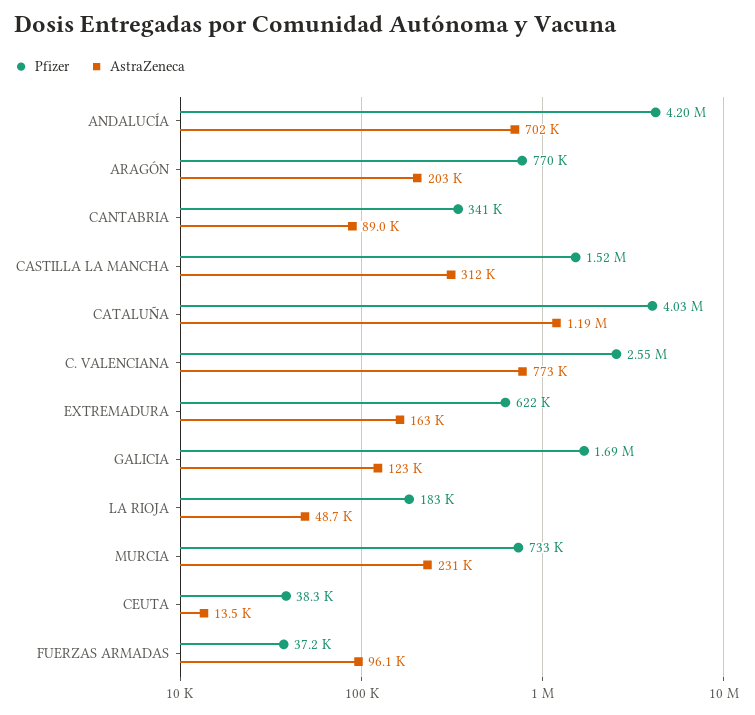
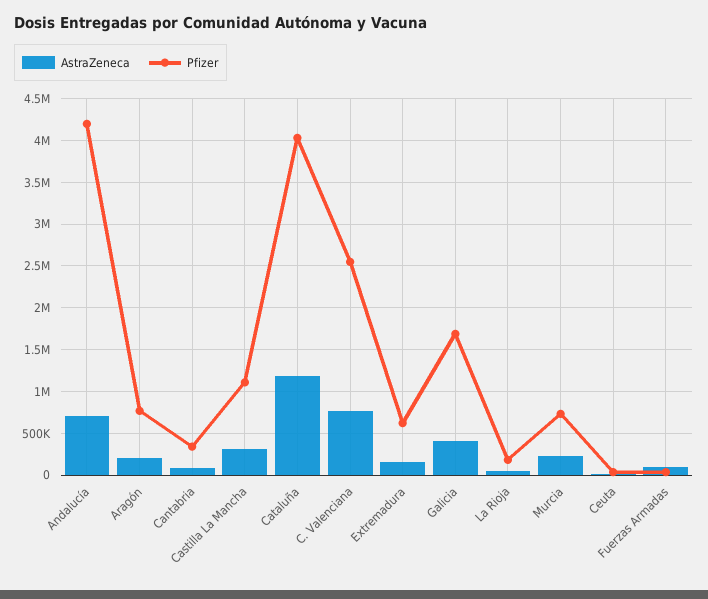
Pfizer, CASTILLA LA MANCHA: 1520000 -> 1100000
AstraZeneca, GALICIA: 123000 -> 400000

